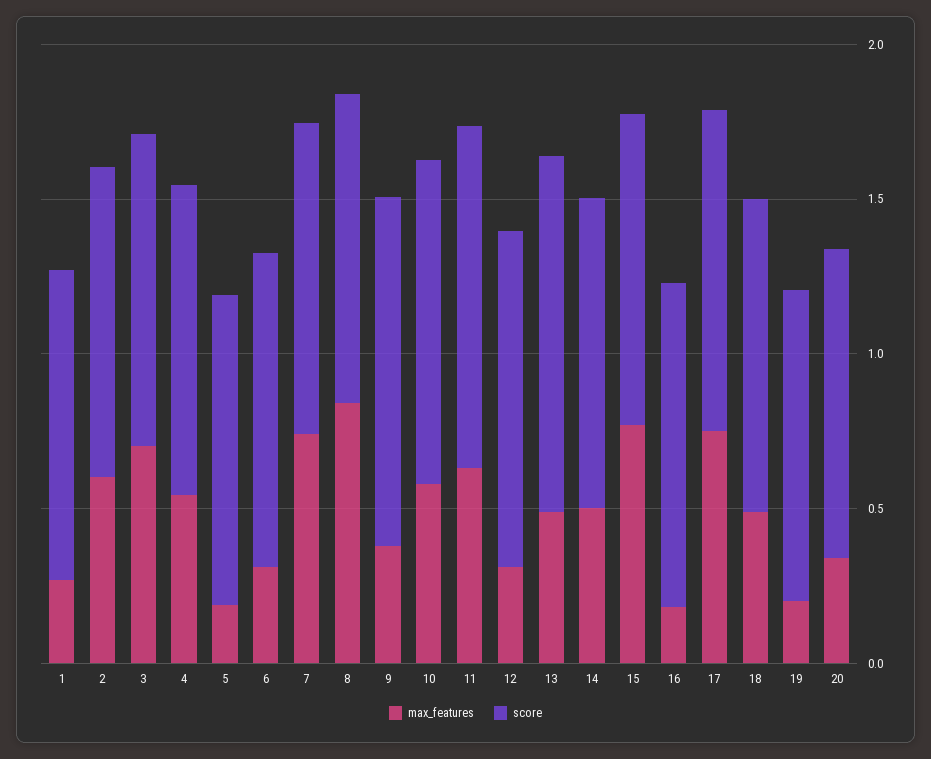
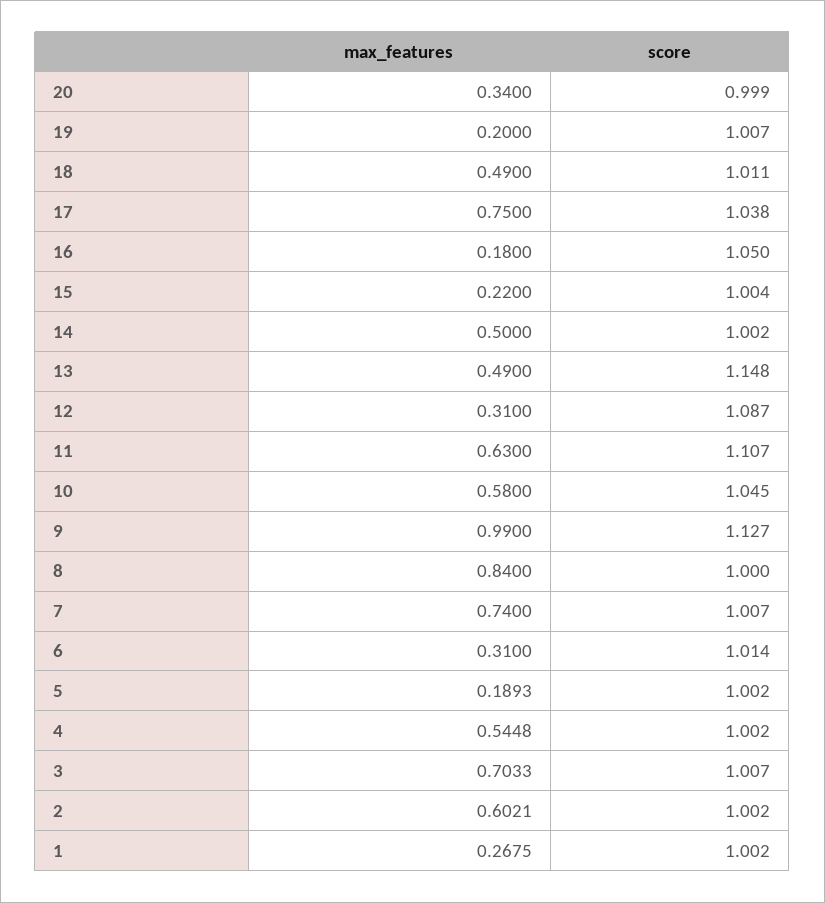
max_features, 9: 0.4 -> 0.99
max_features, 15: 0.8 -> 0.22

